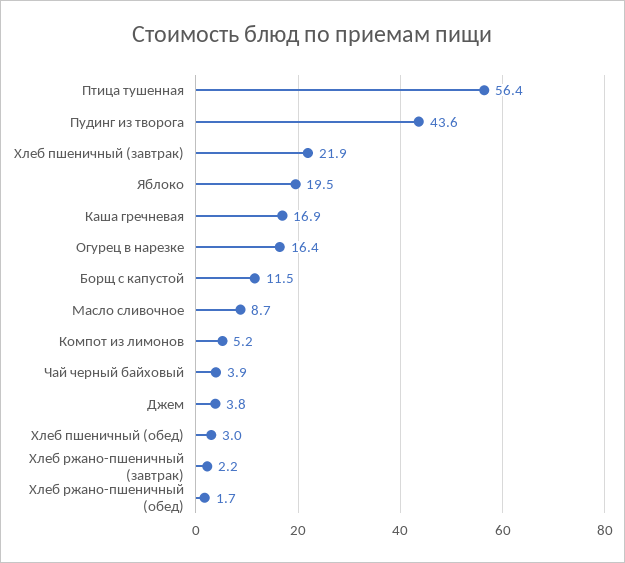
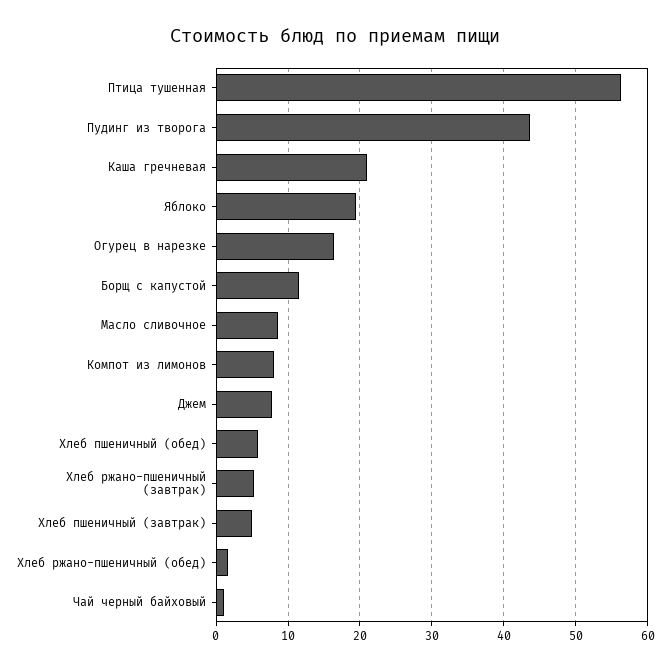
Хлеб пшеничный (завтрак): 21.9 -> 5
Каша гречневая: 16.9 -> 21
Компот из лимонов: 5.2 -> 8
Чай черный байховый: 3.9 -> 1
Джем: 3.8 -> 8
Хлеб пшеничный (обед): 3 -> 6
Хлеб ржано-пшеничный (завтрак): 2.2 -> 5

